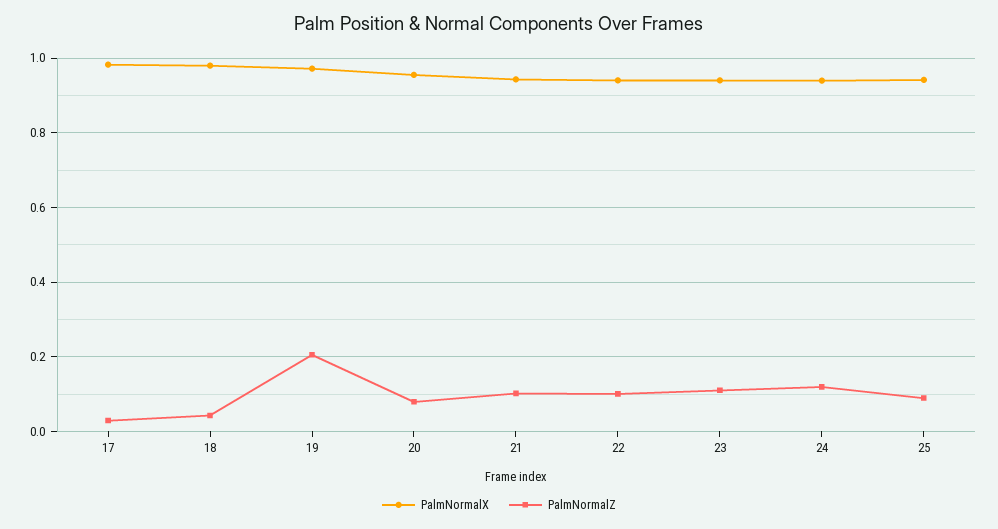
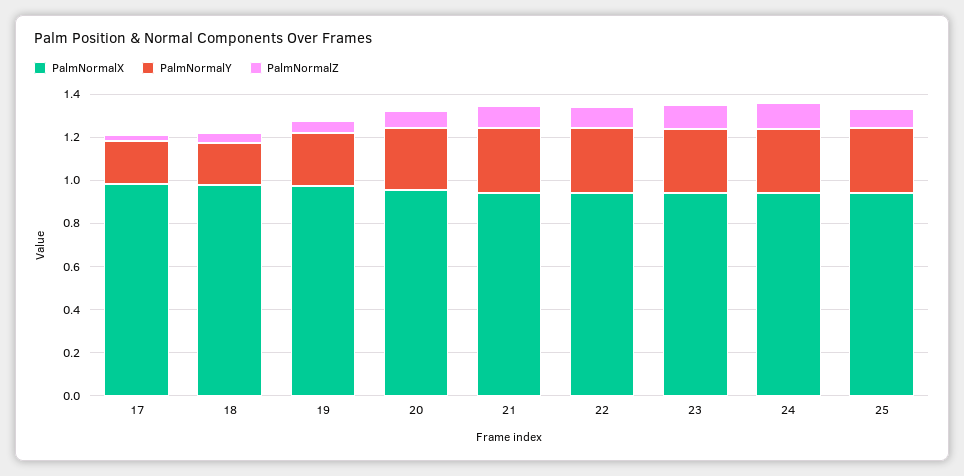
PalmNormalZ, 19: 0.2 -> 0.05
PalmNormalY, 17: none -> 0.2
PalmNormalY, 18: none -> 0.2
PalmNormalY, 19: none -> 0.25
PalmNormalY, 20: none -> 0.3
PalmNormalY, 21: none -> 0.3
PalmNormalY, 22: none -> 0.3
PalmNormalY, 23: none -> 0.3
PalmNormalY, 24: none -> 0.3
PalmNormalY, 25: none -> 0.3

